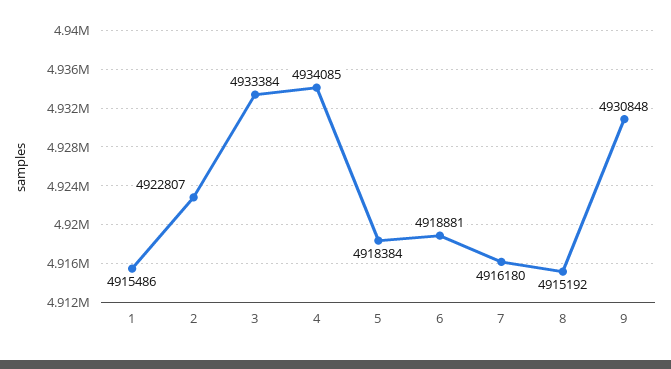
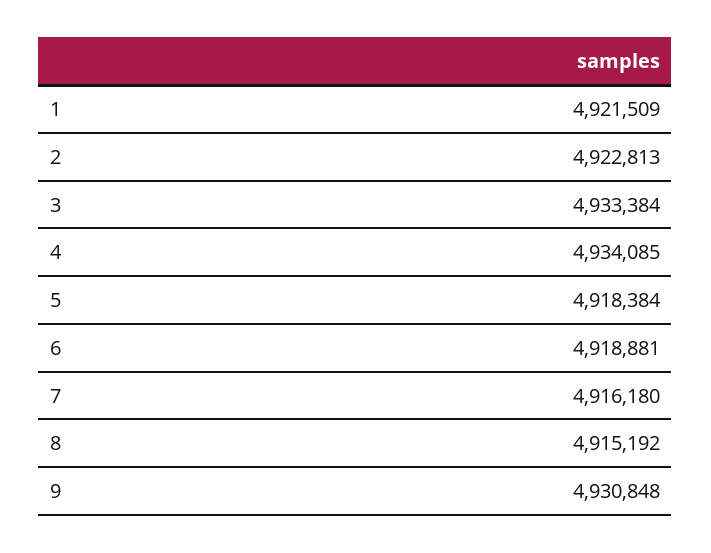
1: 4915486 -> 4921509
2: 4922807 -> 4922813

